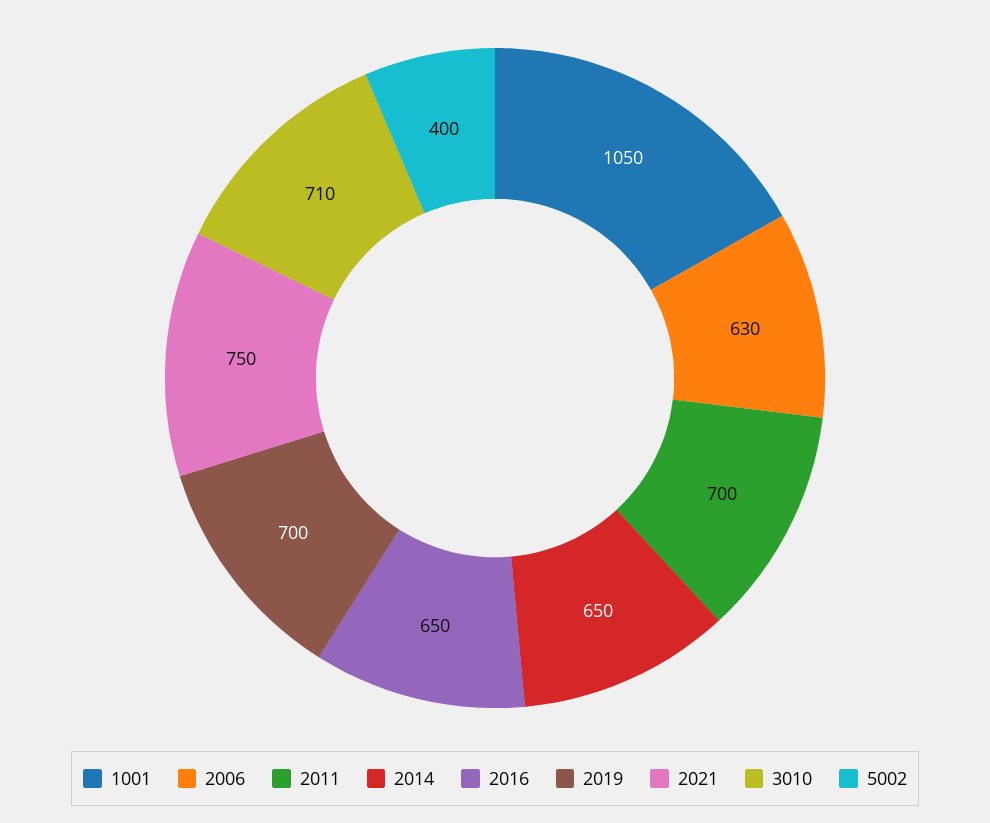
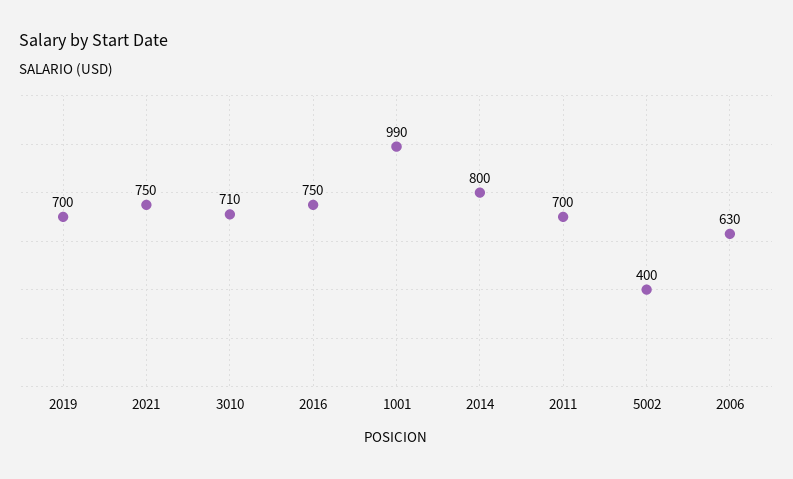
1001: 1050 -> 990
2014: 650 -> 800
2016: 650 -> 750

